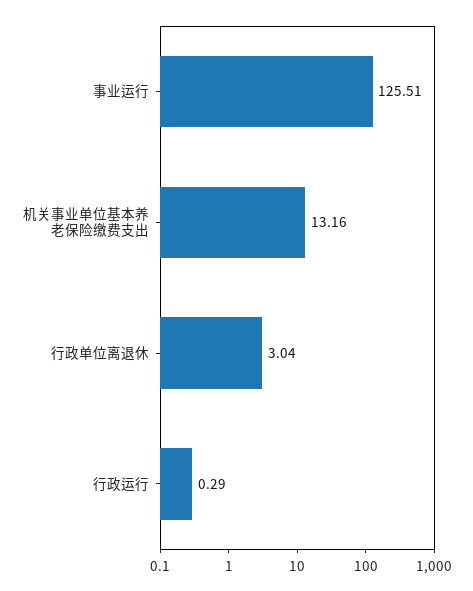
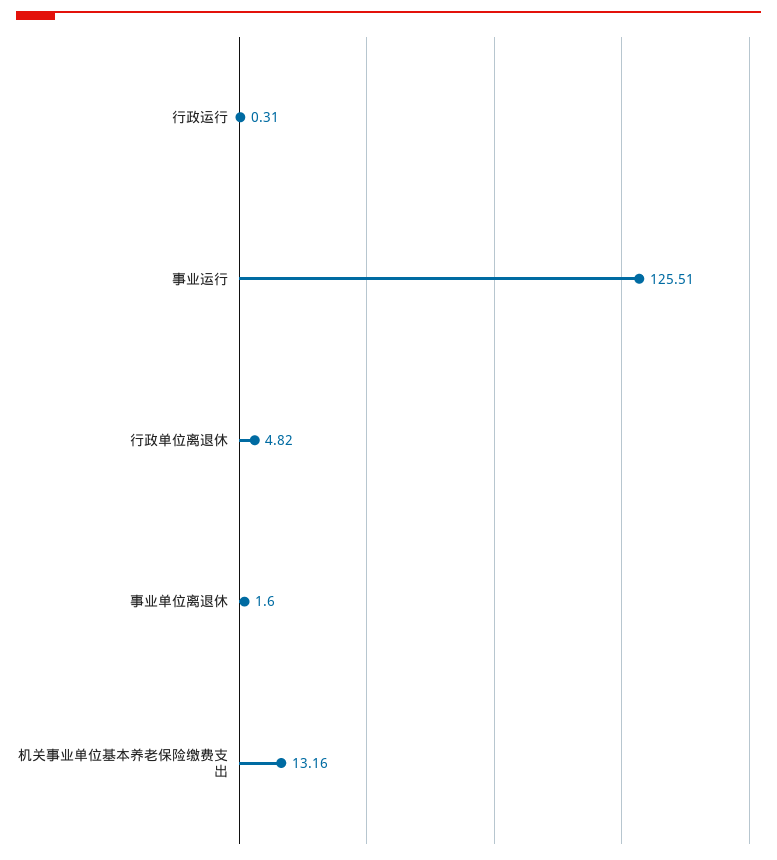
行政单位离退休: 3.04 -> 4.82
行政运行: 0.29 -> 0.31
事业单位离退休: none -> 1.6

